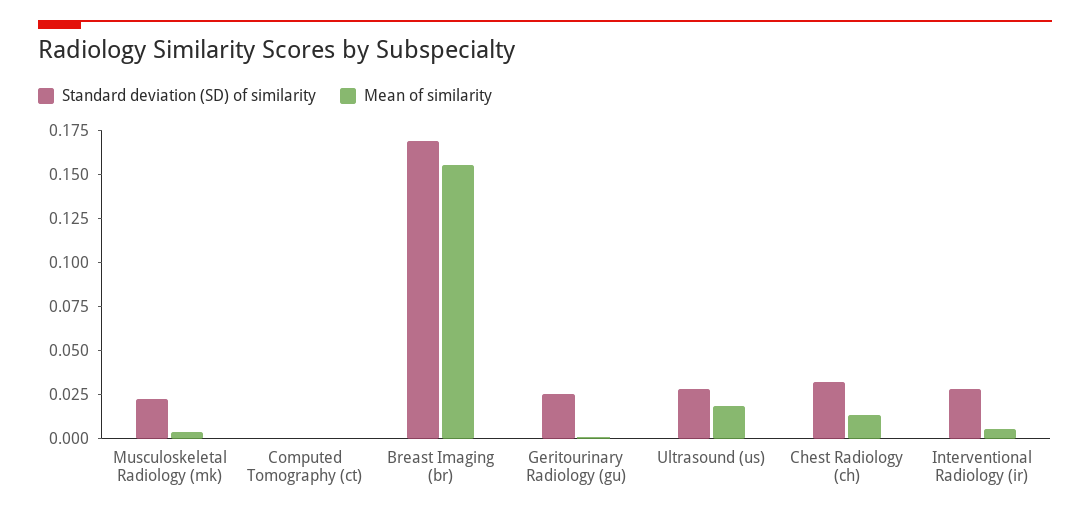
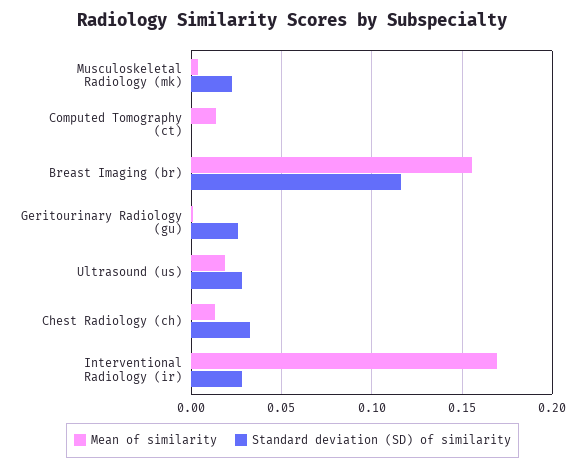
Mean of similarity, Computed Tomography (ct): 0 -> 0.015
Standard deviation (SD) of similarity, Breast Imaging (br): 0.17 -> 0.115
Mean of similarity, Interventional Radiology (ir): 0.005 -> 0.17

